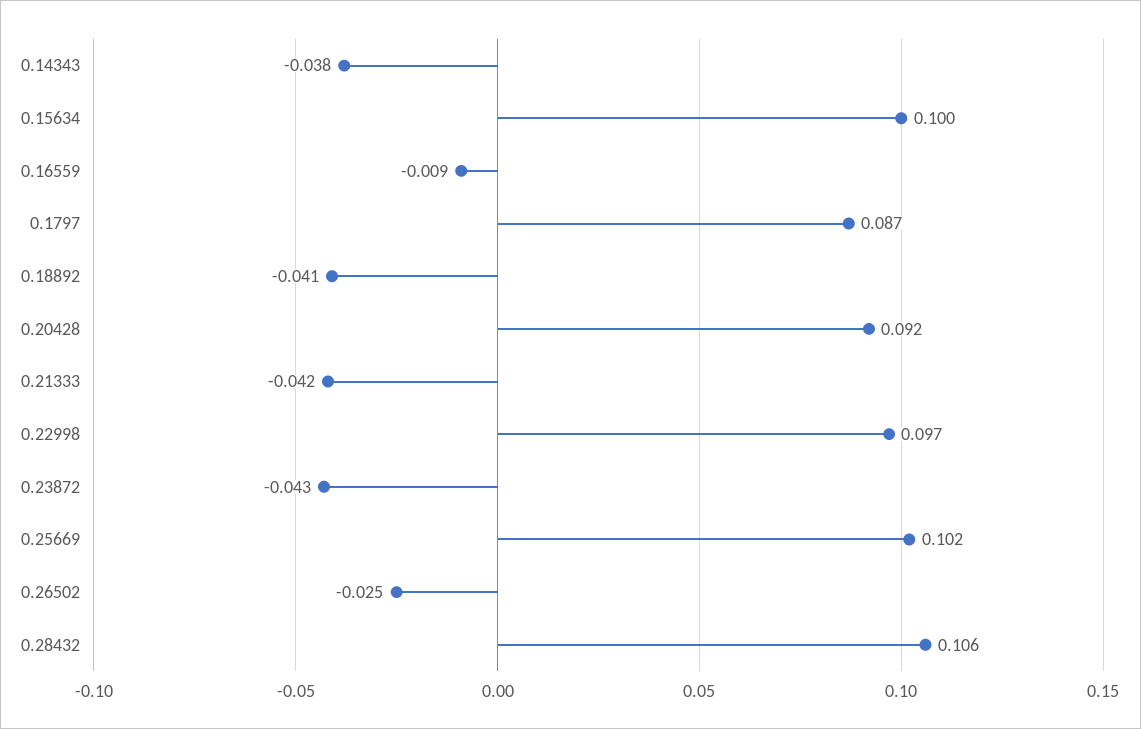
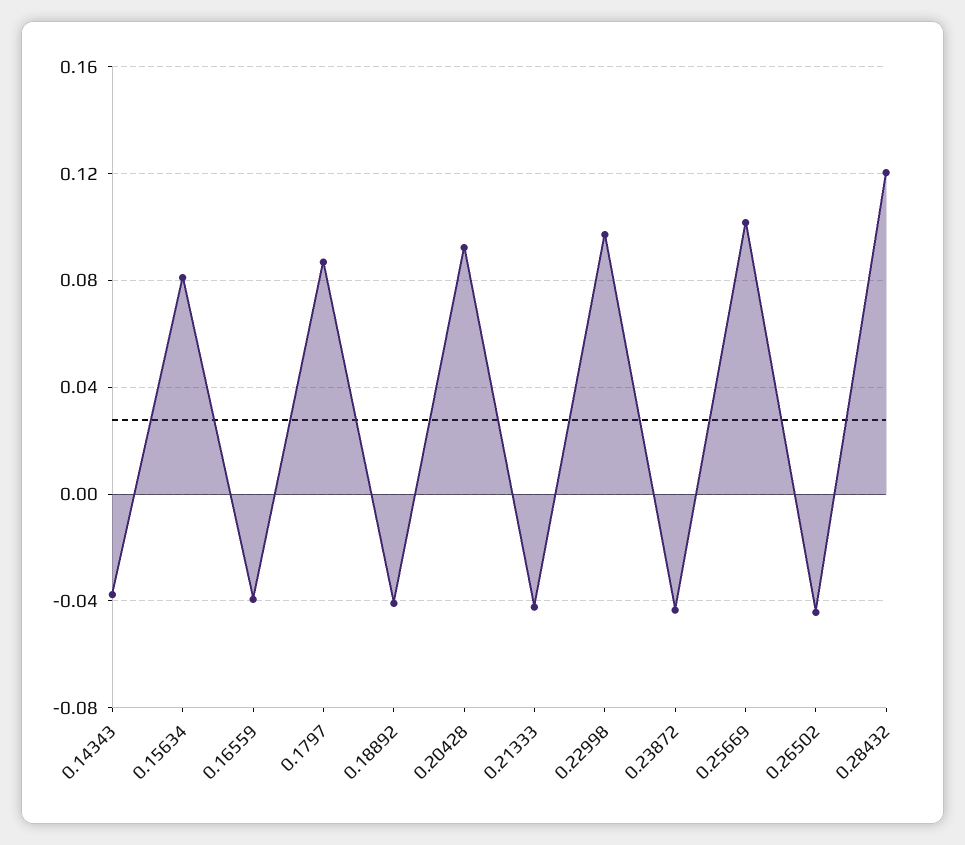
0.15634: 0.1 -> 0.08
0.16559: -0.009 -> -0.04
0.26502: -0.025 -> -0.045
0.28432: 0.106 -> 0.12

